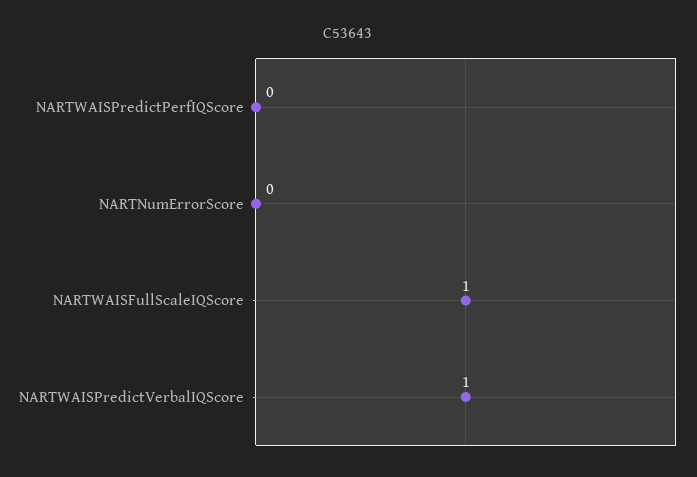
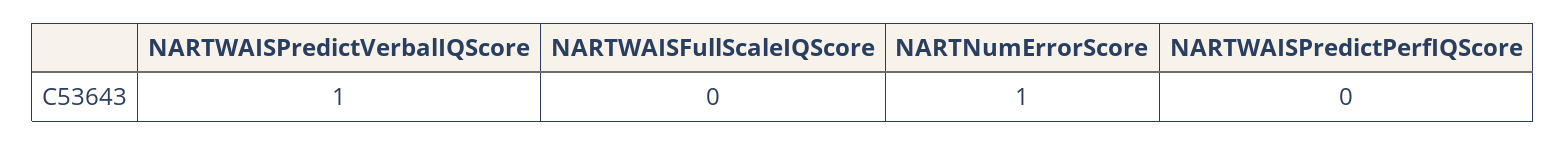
NARTNumErrorScore: 0 -> 1
NARTWAISFullScaleIQScore: 1 -> 0

